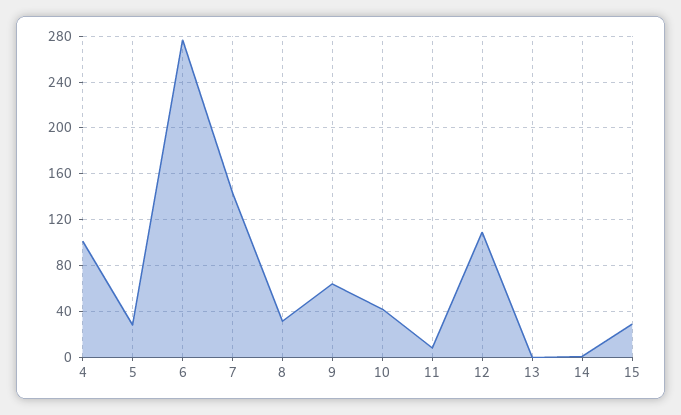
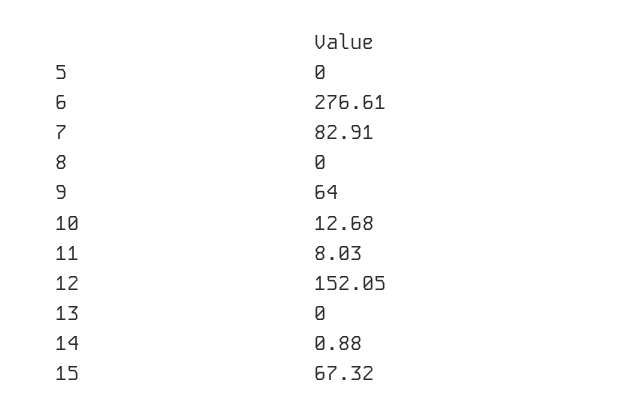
4: 100 -> none
5: 30 -> 0
7: 140 -> 82.91
8: 30 -> 0
10: 40 -> 12.68
12: 110 -> 152.05
15: 30 -> 67.32

